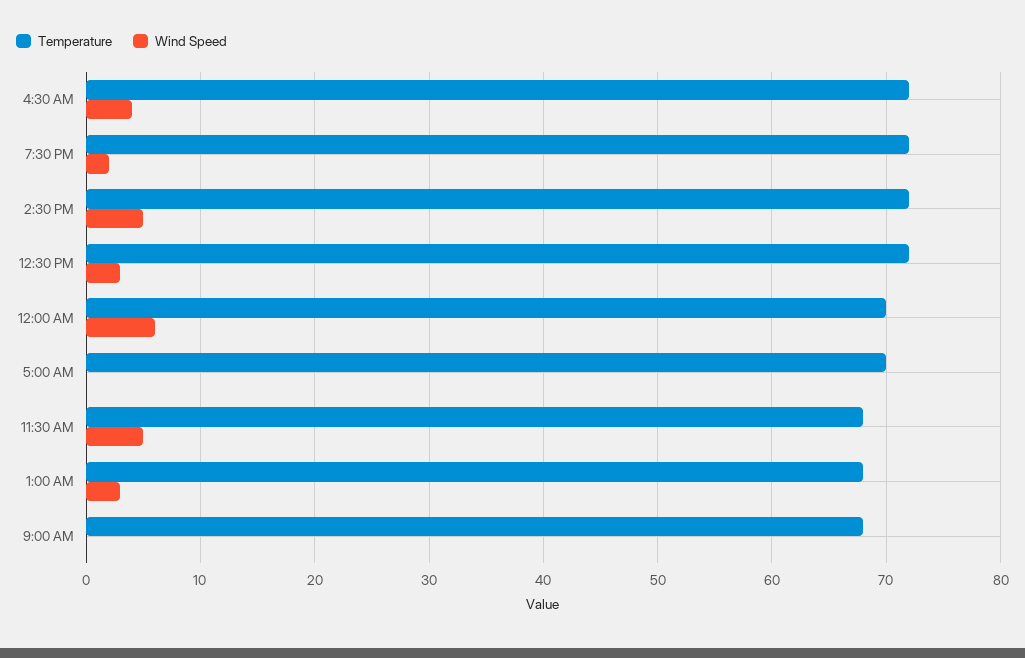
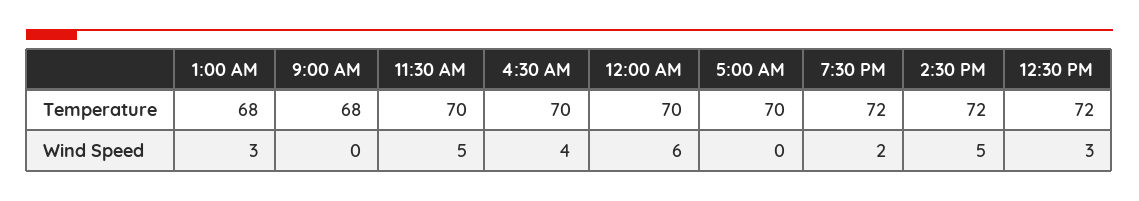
Temperature, 4:30 AM: 72 -> 70
Temperature, 11:30 AM: 68 -> 70

